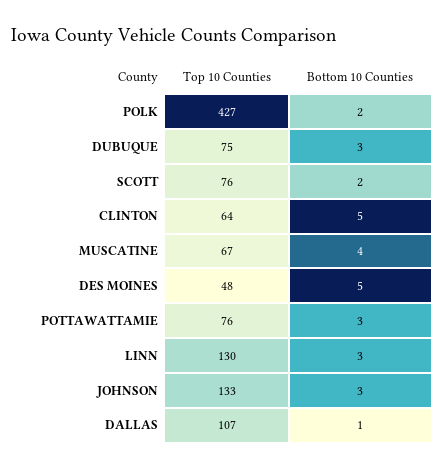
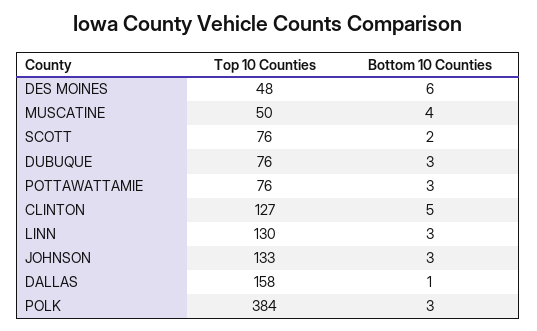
Top 10 Counties, POLK: 427 -> 384
Bottom 10 Counties, POLK: 2 -> 3
Top 10 Counties, DUBUQUE: 75 -> 76
Top 10 Counties, CLINTON: 64 -> 127
Top 10 Counties, MUSCATINE: 67 -> 50
Bottom 10 Counties, DES MOINES: 5 -> 6
Top 10 Counties, DALLAS: 107 -> 158

